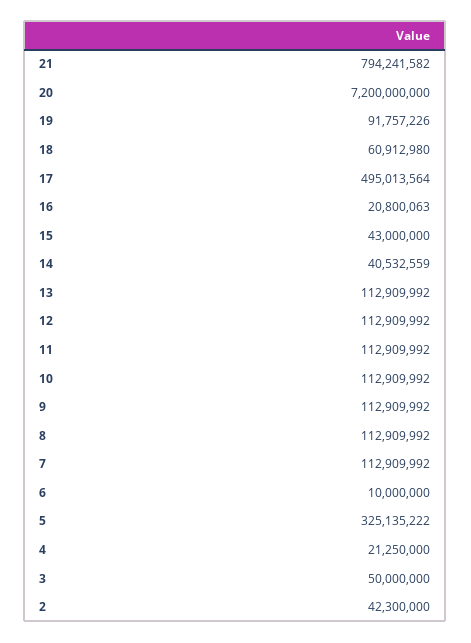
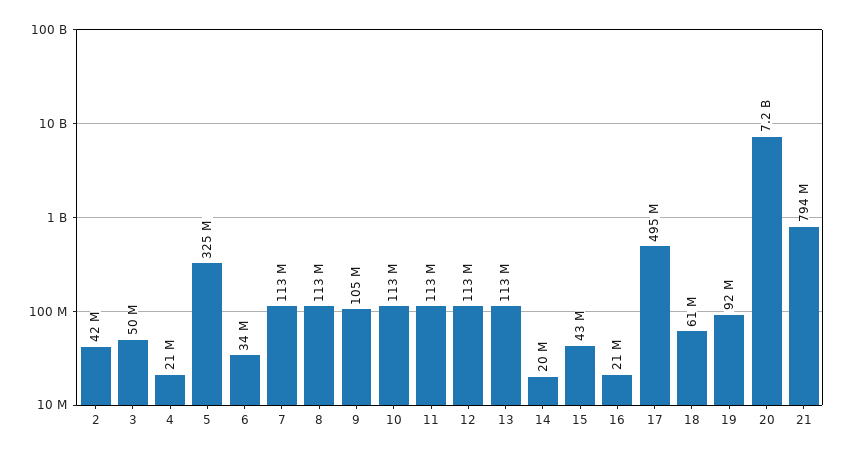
14: 40532559 -> 20000000
9: 112909992 -> 105000000
6: 10000000 -> 34000000

